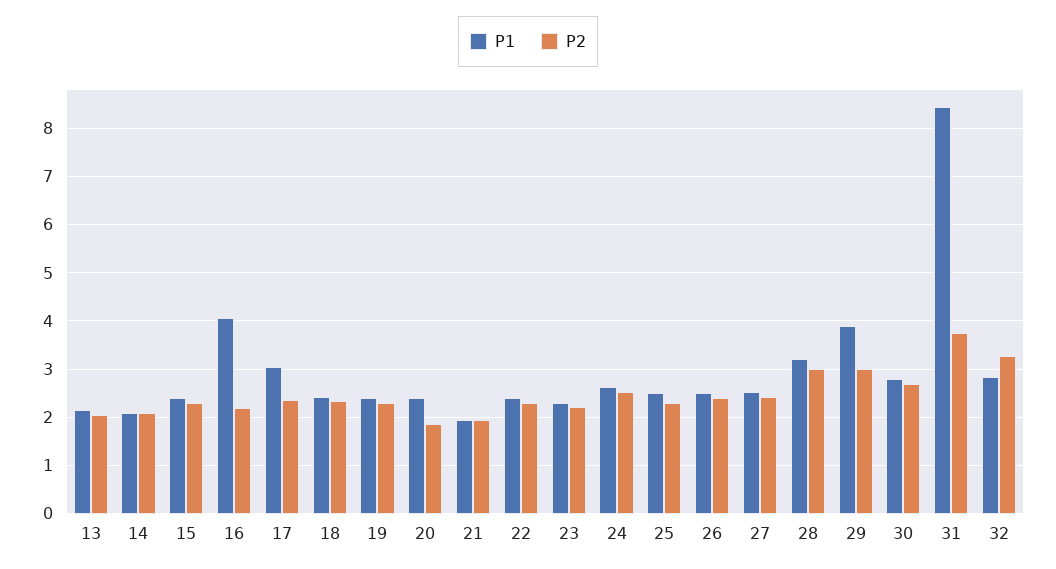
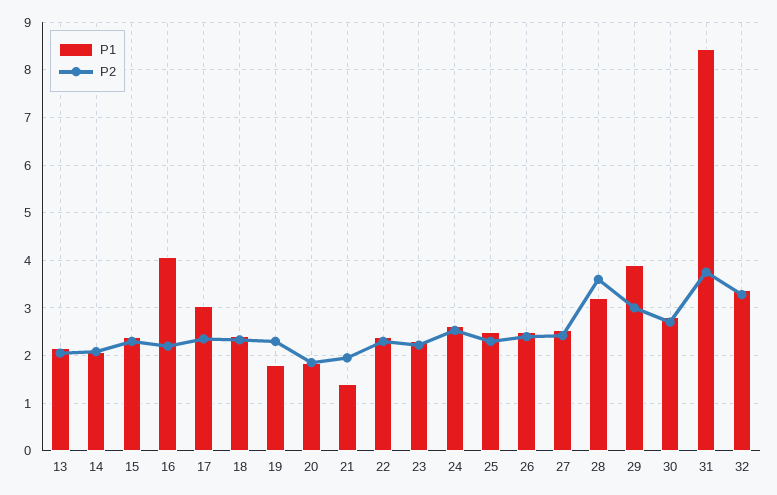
P1, 19: 2.4 -> 1.8
P1, 20: 2.4 -> 1.8
P1, 21: 2 -> 1.4
P2, 28: 3 -> 3.6
P1, 32: 2.8 -> 3.4

